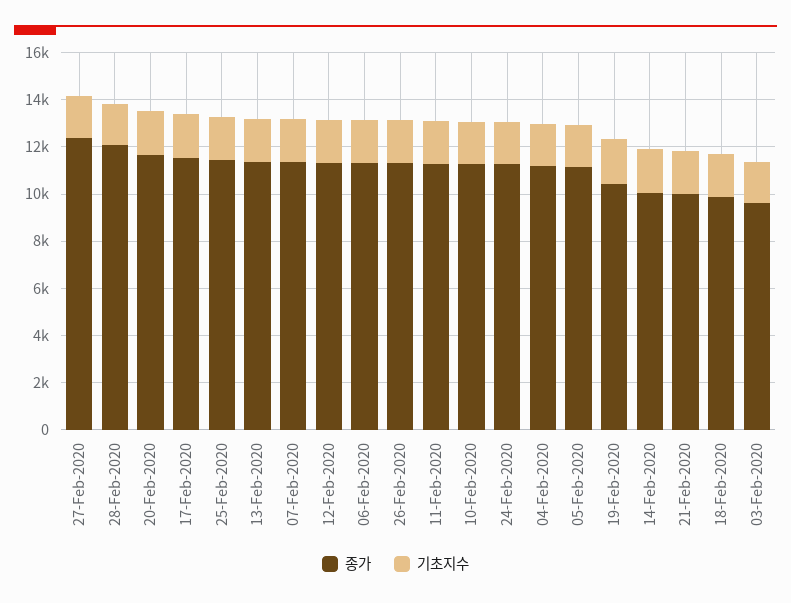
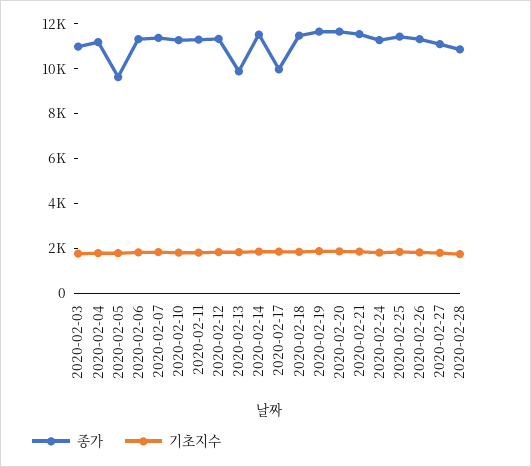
종가, 27-Feb-2020: 12500 -> 11000
종가, 28-Feb-2020: 12000 -> 11000
종가, 17-Feb-2020: 11500 -> 10000
종가, 13-Feb-2020: 11500 -> 10000
종가, 05-Feb-2020: 11000 -> 9500
종가, 19-Feb-2020: 10500 -> 11500
종가, 14-Feb-2020: 10000 -> 11500
종가, 21-Feb-2020: 10000 -> 11500
종가, 18-Feb-2020: 10000 -> 11500
종가, 03-Feb-2020: 9500 -> 11000

